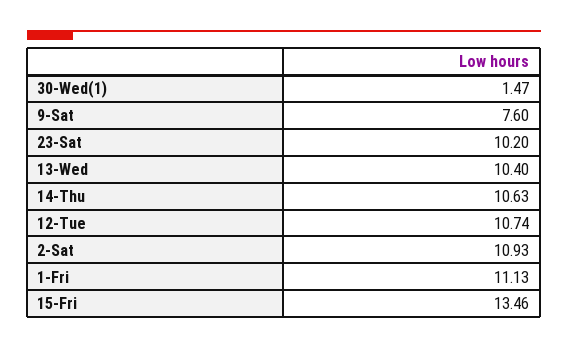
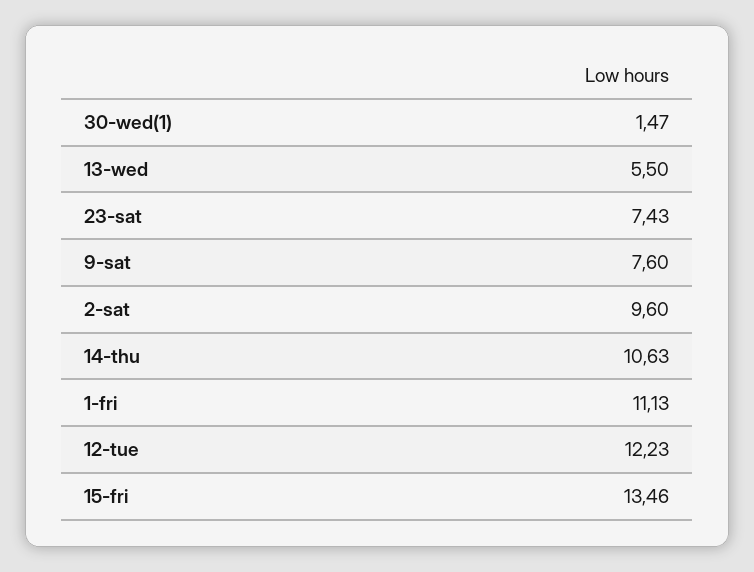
23-Sat: 10.2 -> 7.43
13-Wed: 10.4 -> 5.5
12-Tue: 10.74 -> 12.23
2-Sat: 10.93 -> 9.6

